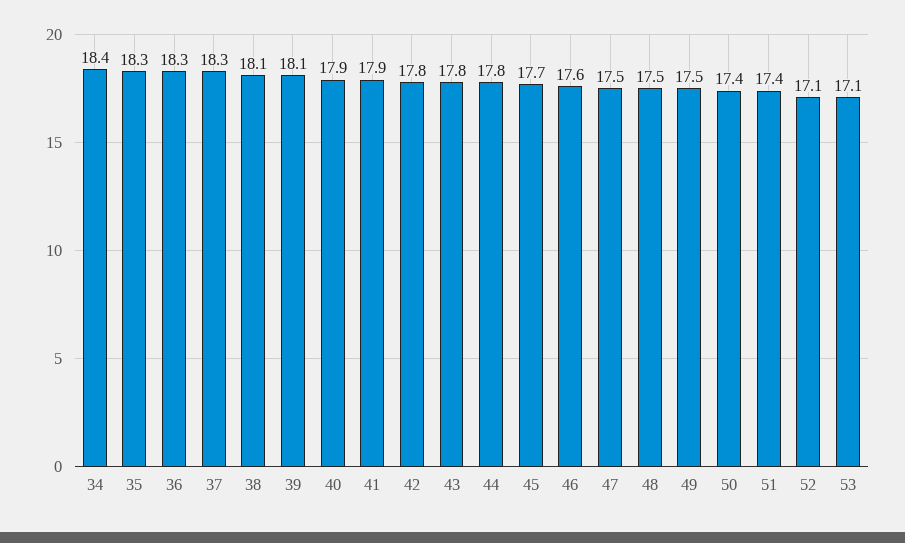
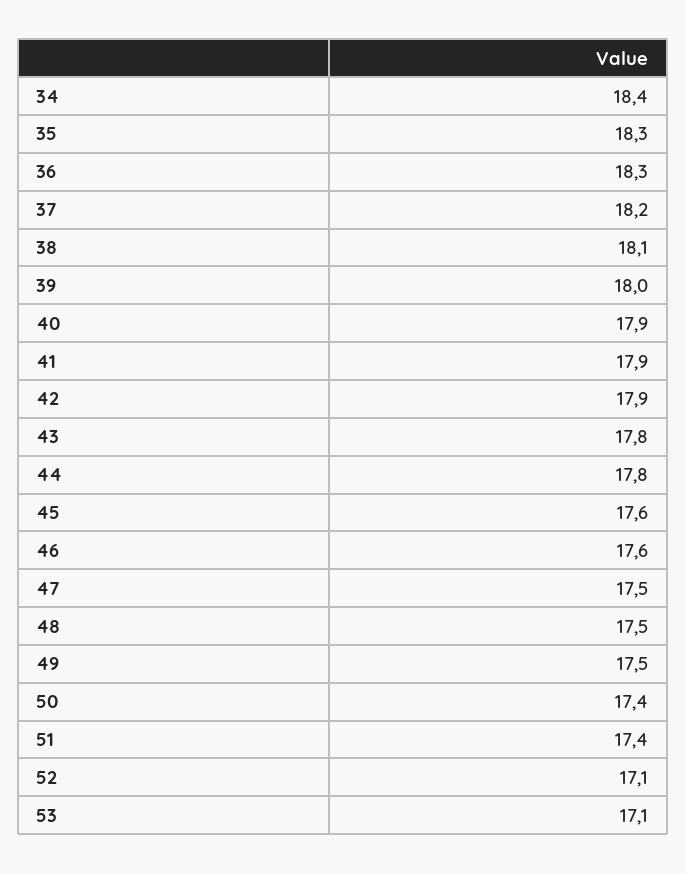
37: 18.3 -> 18.2
39: 18.1 -> 18
42: 17.8 -> 17.9
45: 17.7 -> 17.6

